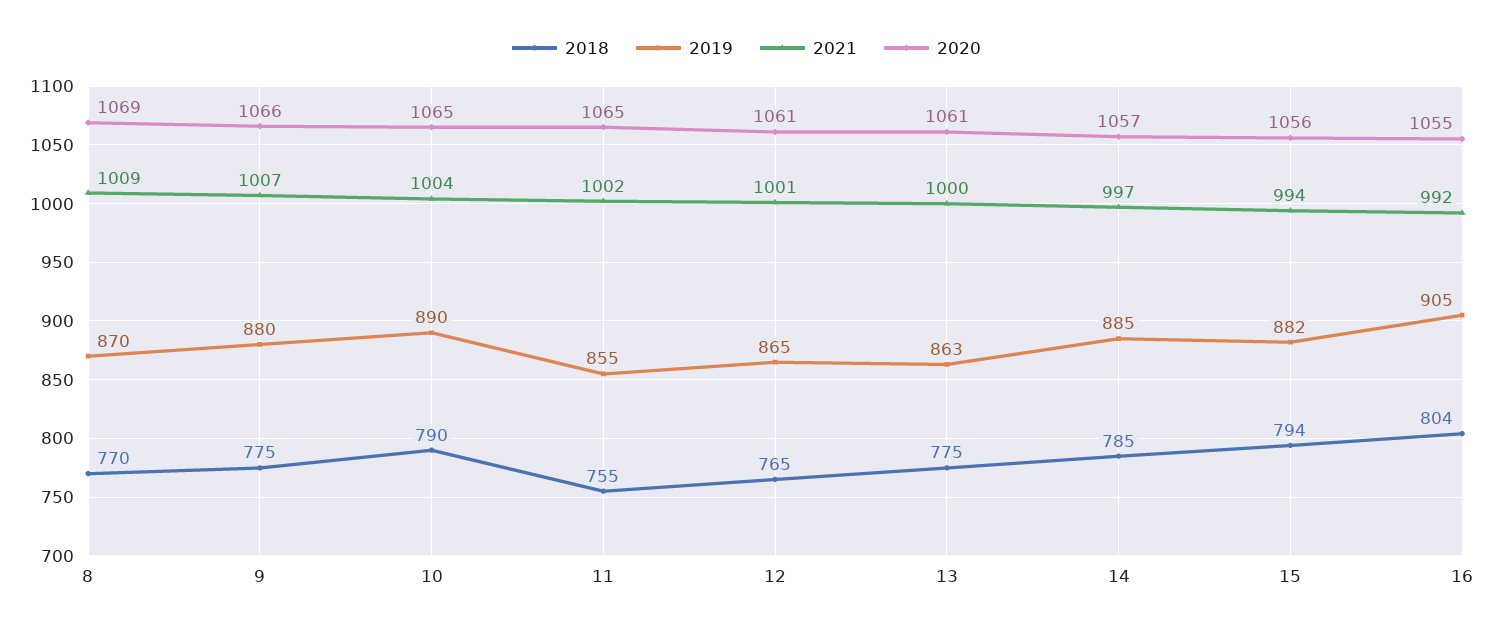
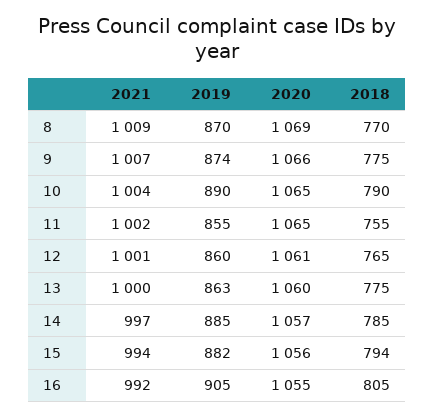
2019, 9: 880 -> 874
2019, 12: 865 -> 860
2020, 13: 1061 -> 1060
2018, 16: 804 -> 805

